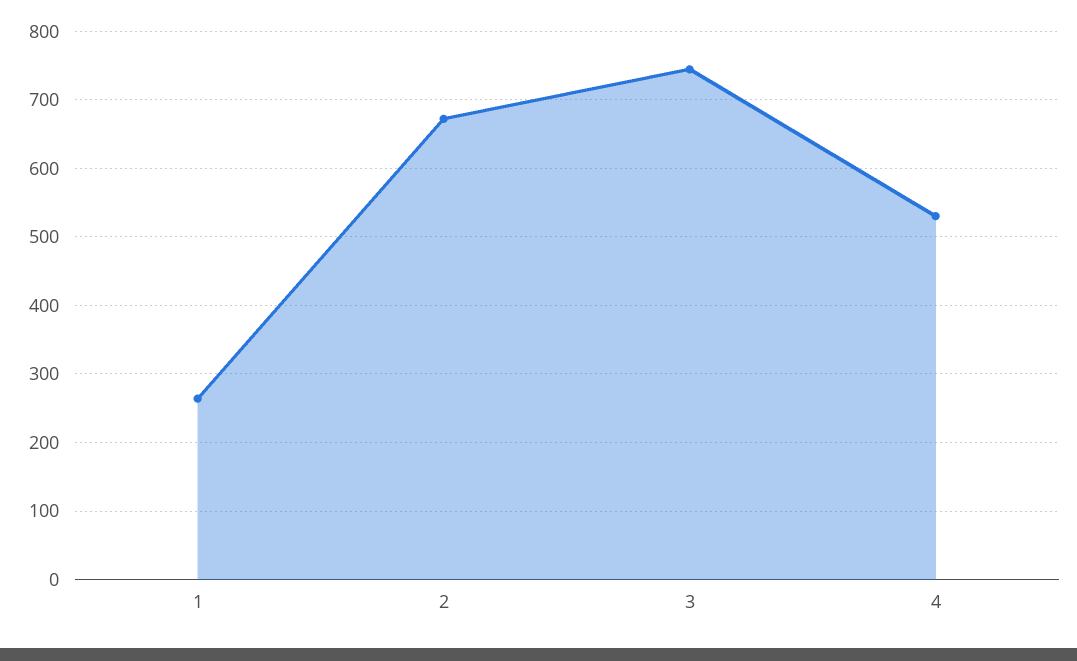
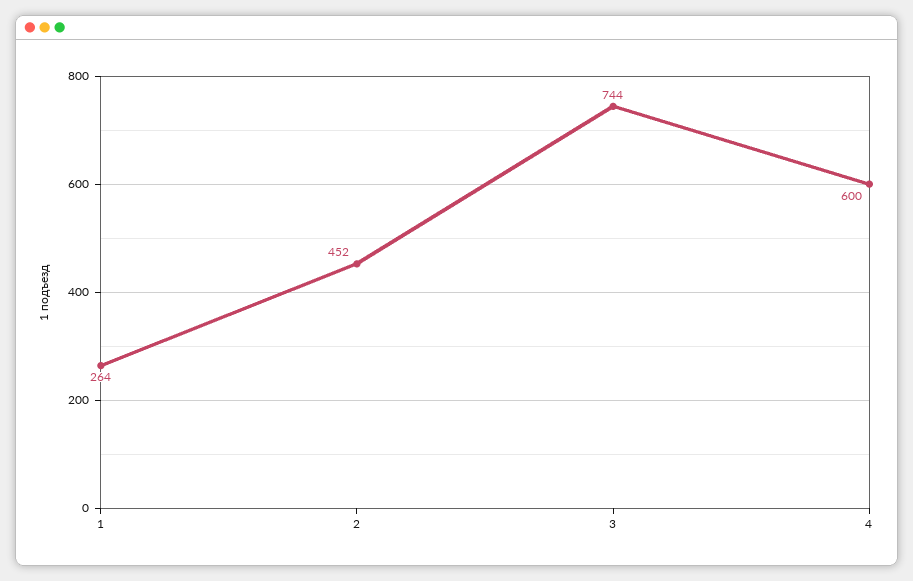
2: 670 -> 452
4: 530 -> 600

